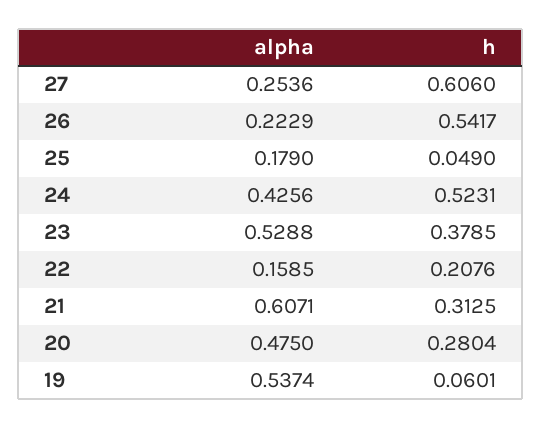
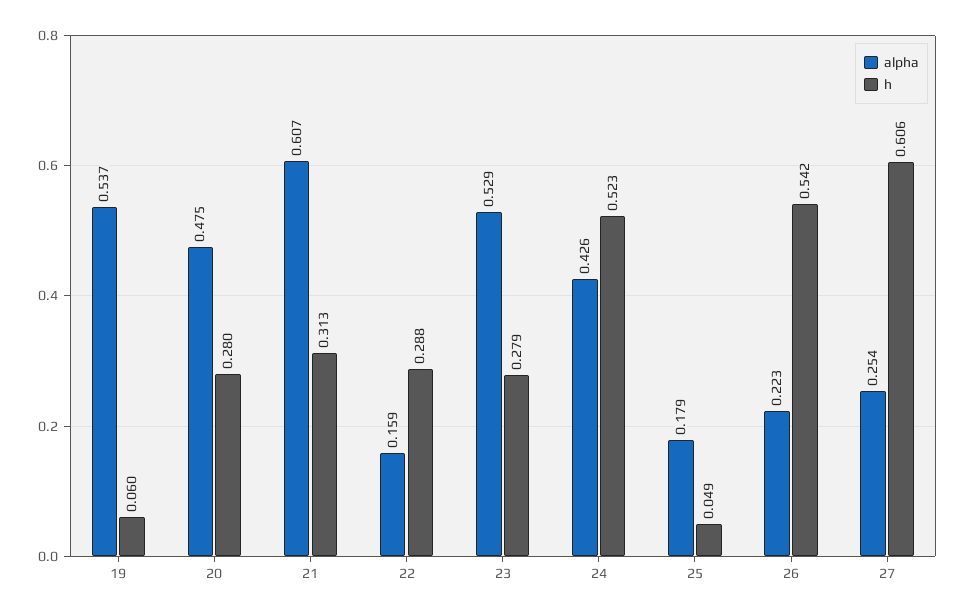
h, 23: 0.3785 -> 0.279
h, 22: 0.2076 -> 0.288

